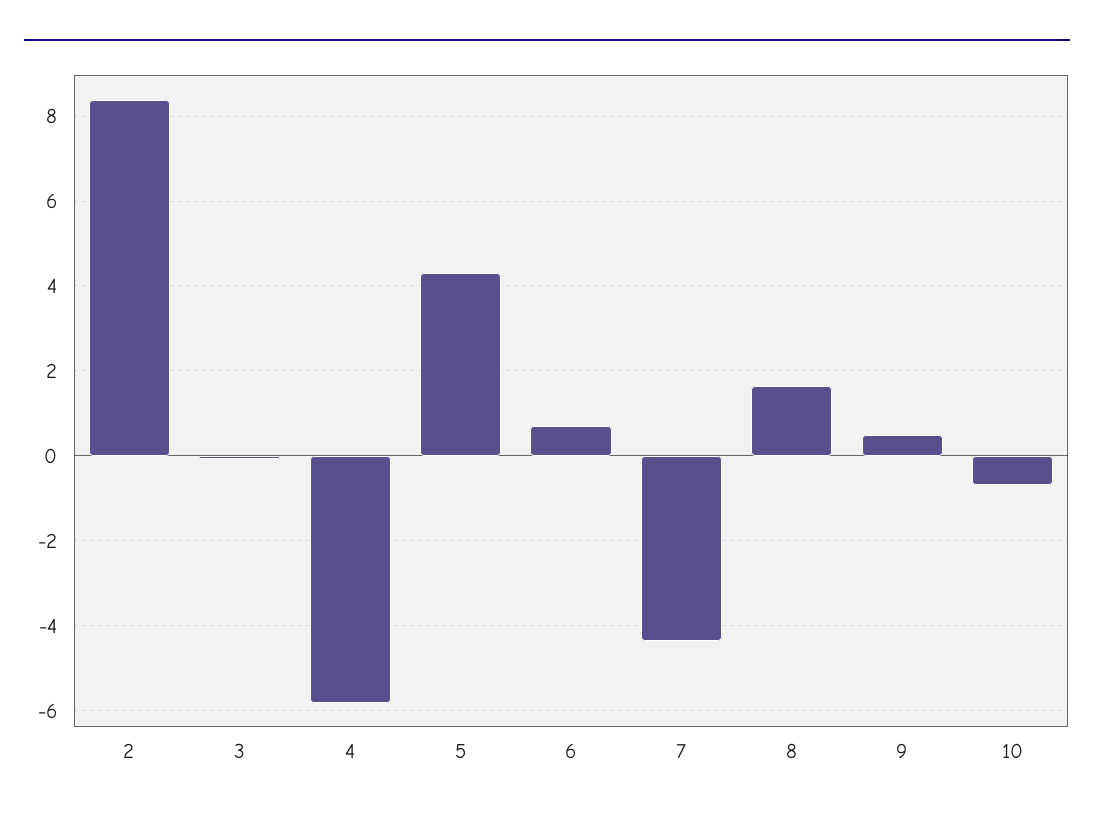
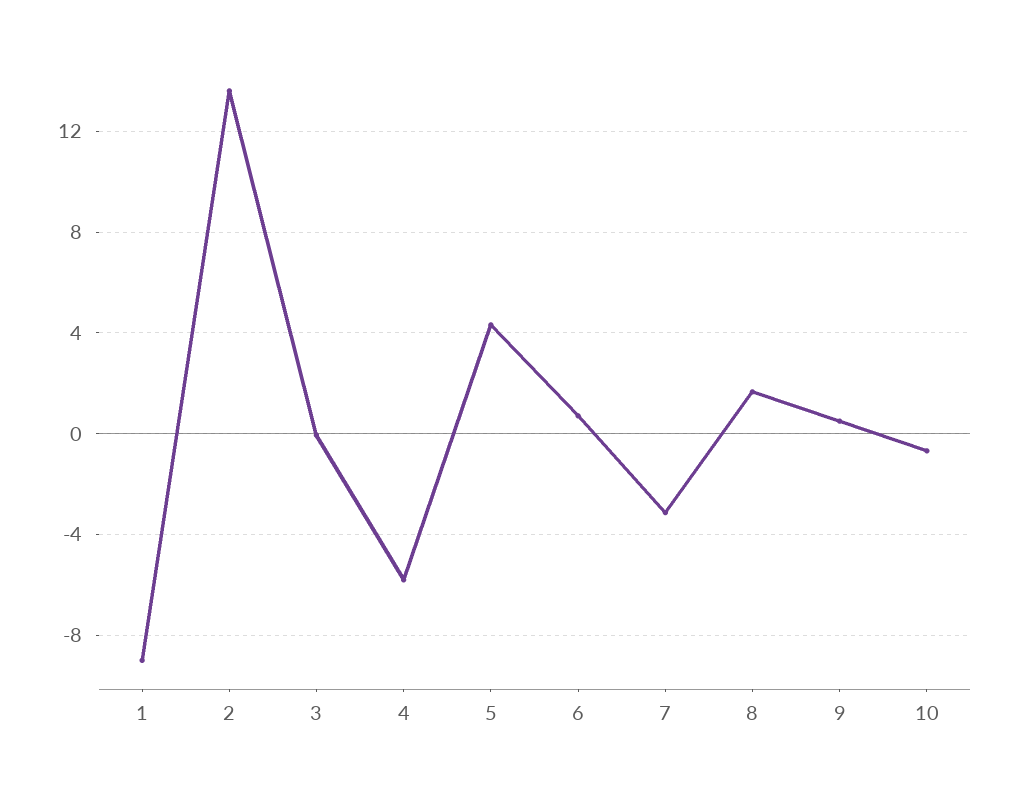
2: 8.4 -> 13.5
7: -4.4 -> -3
1: none -> -9

